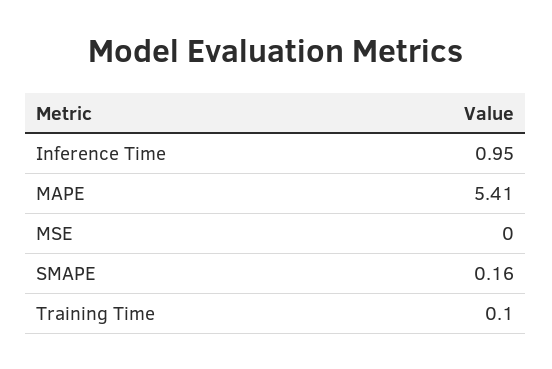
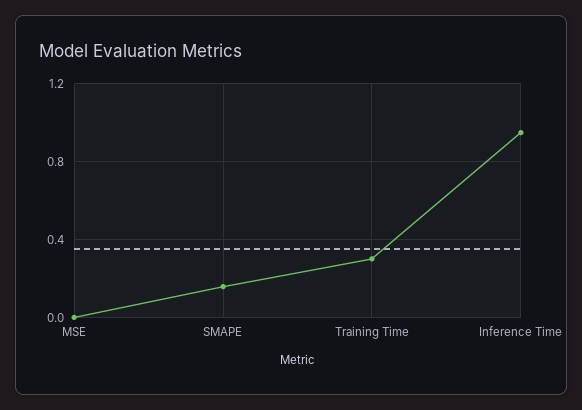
MAPE: 5.41 -> none
Training Time: 0.1 -> 0.3

